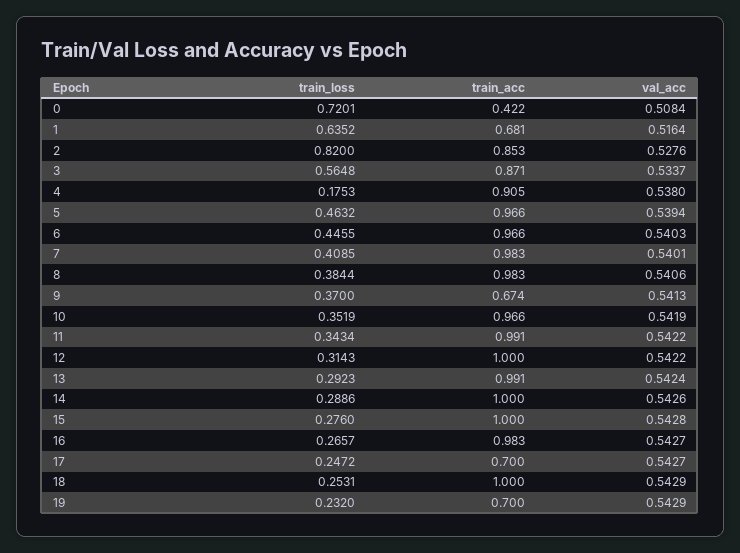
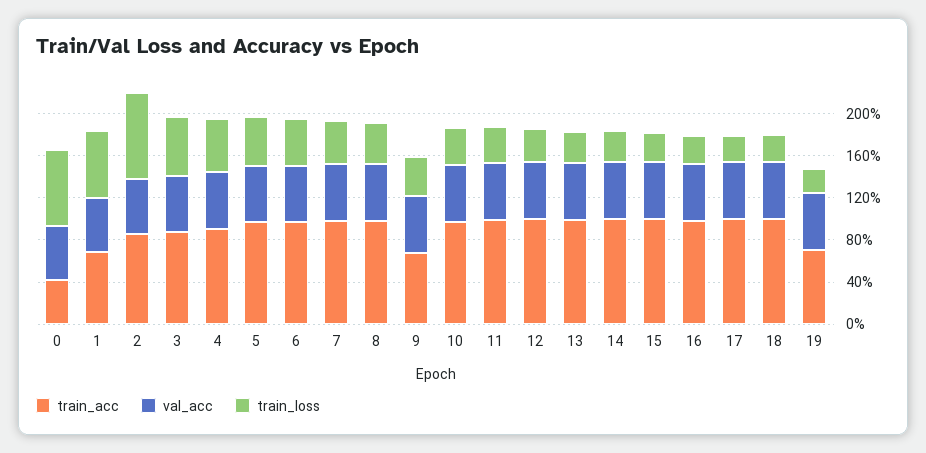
train_loss, 4: 0.1753 -> 0.5
train_acc, 17: 0.7 -> 1

